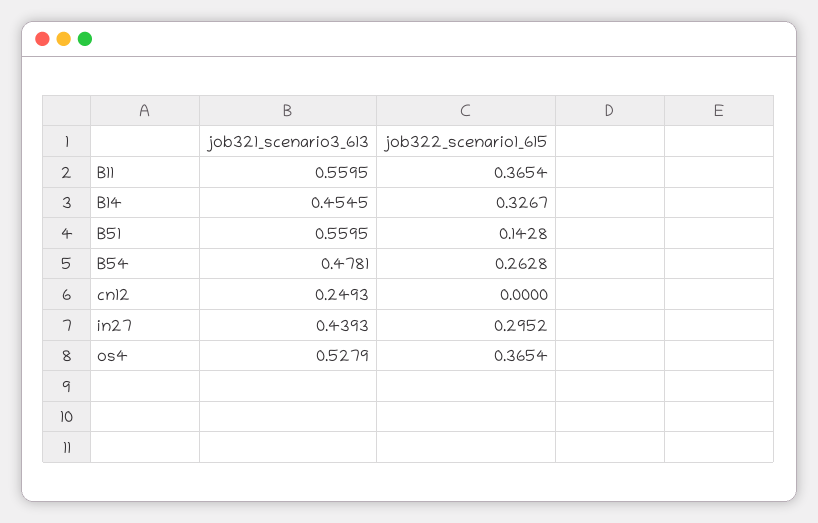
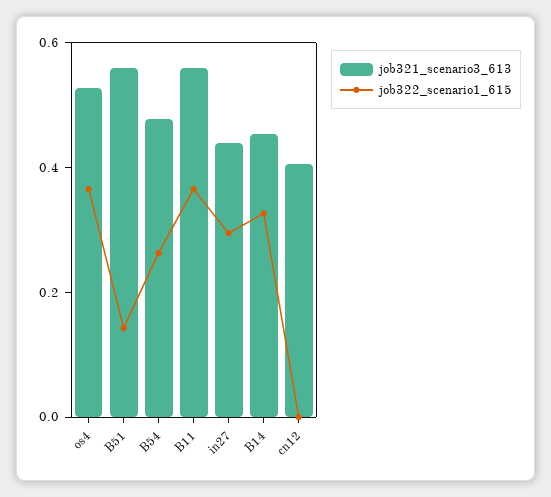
job321_scenario3_613, cn12: 0.2493 -> 0.4

